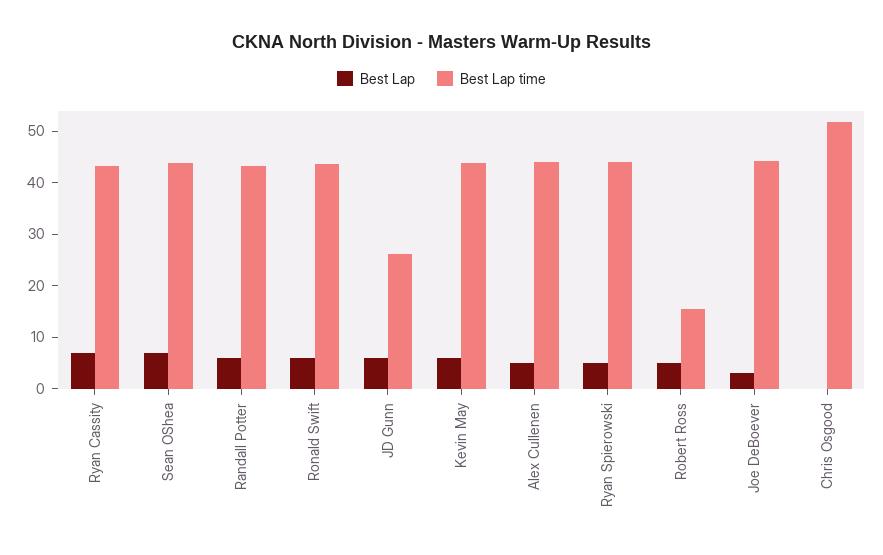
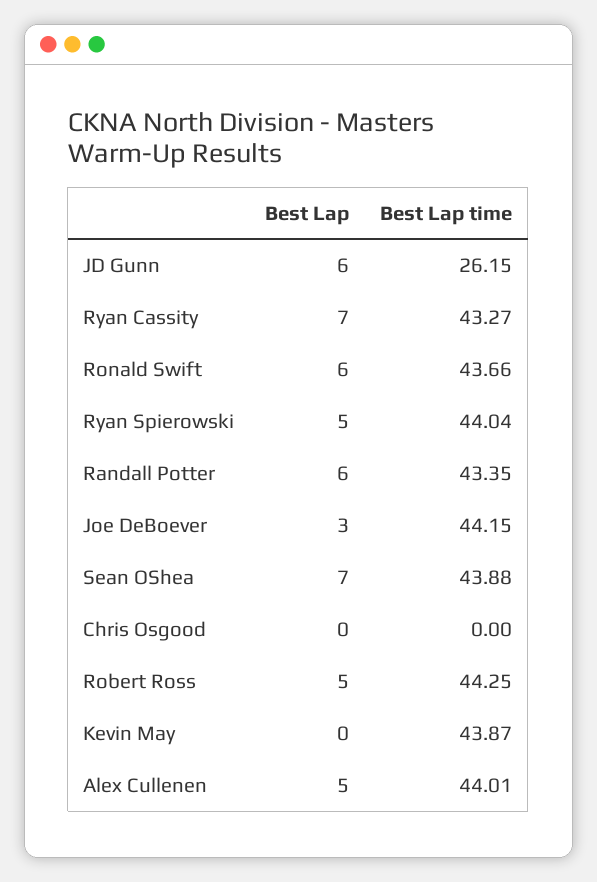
Best Lap, Kevin May: 6 -> 0
Best Lap time, Robert Ross: 16 -> 44.25
Best Lap time, Chris Osgood: 52 -> 0

